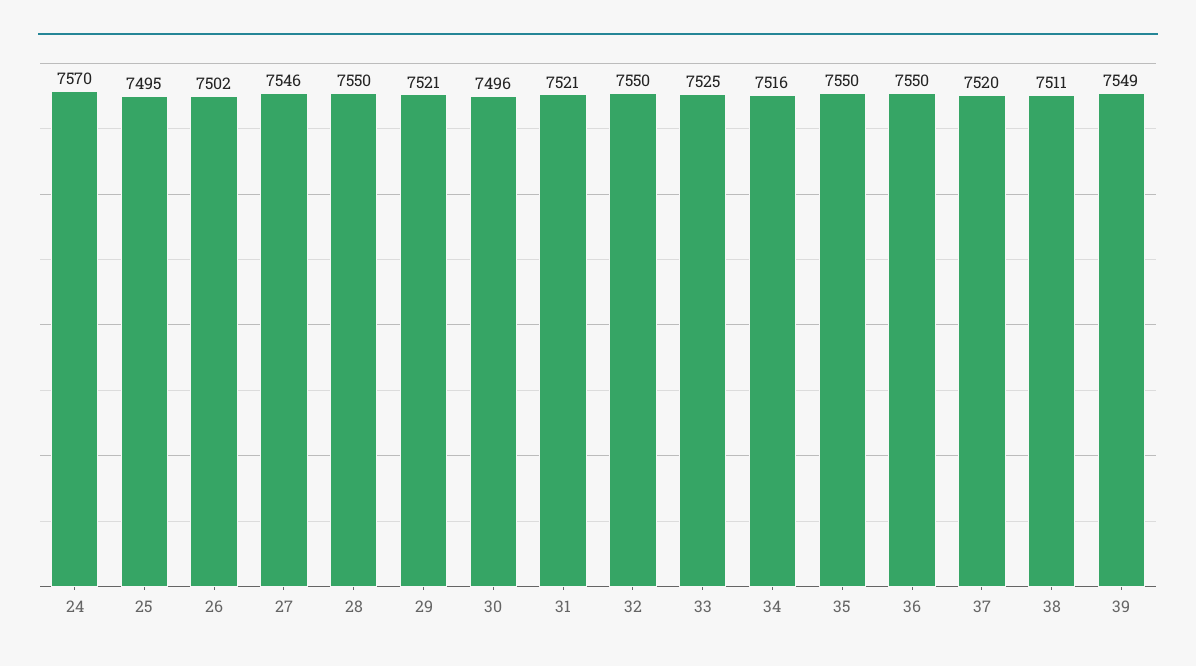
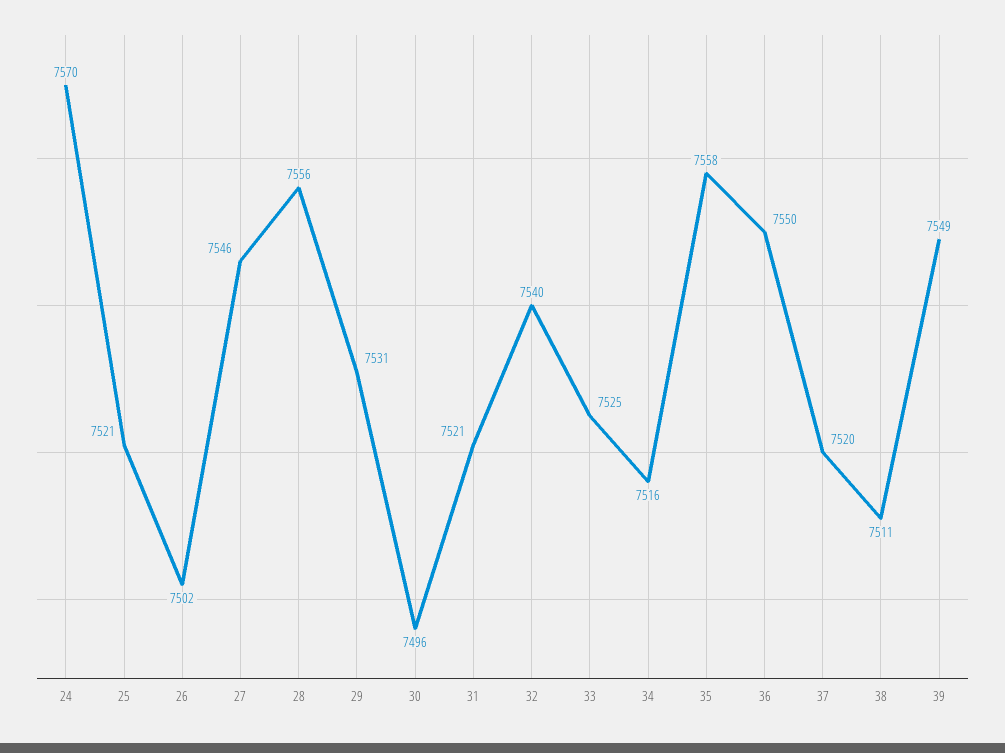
25: 7495 -> 7521
28: 7550 -> 7556
29: 7521 -> 7531
32: 7550 -> 7540
35: 7550 -> 7558

